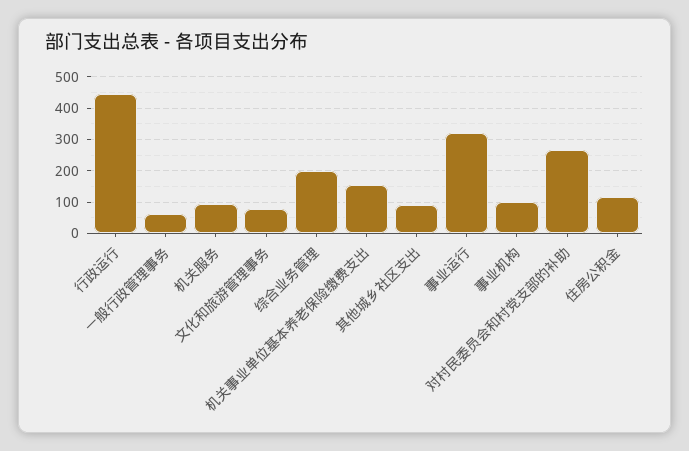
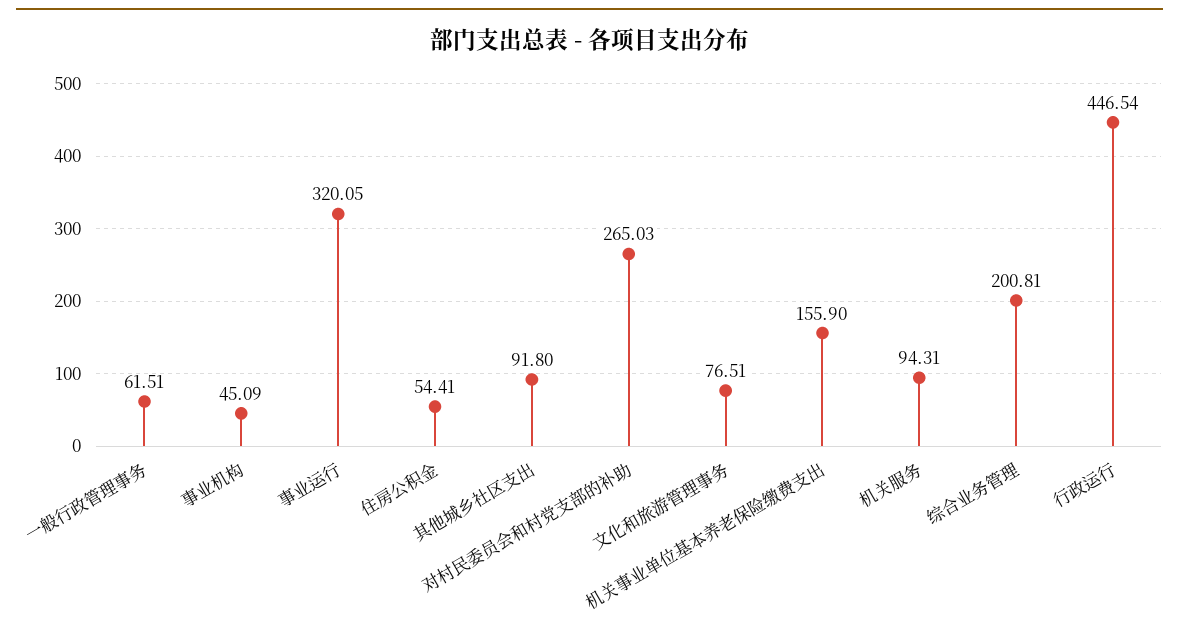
事业机构: 100 -> 45.09
住房公积金: 120 -> 54.41

